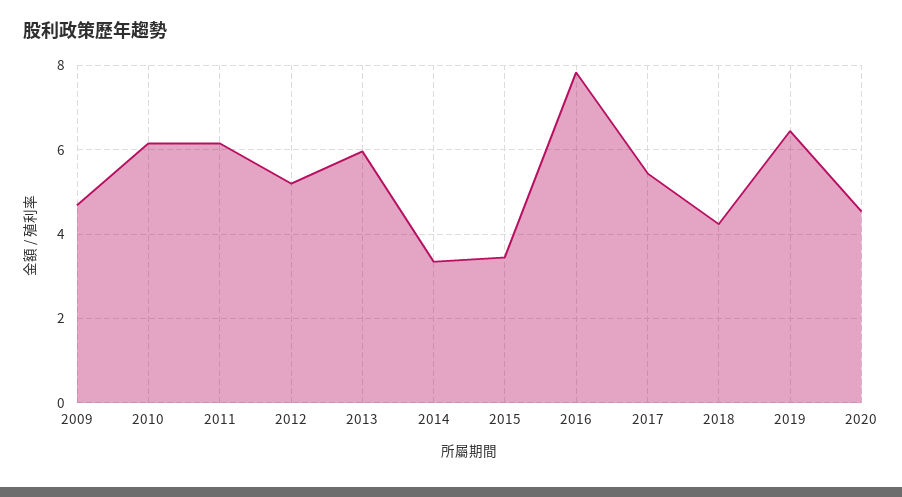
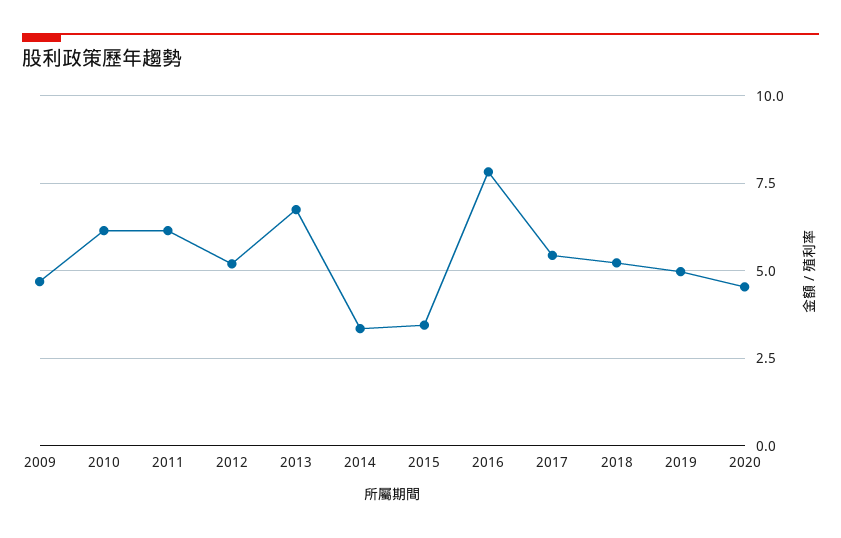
2013: 6 -> 6.75
2018: 4.2 -> 5.25
2019: 6.4 -> 5

